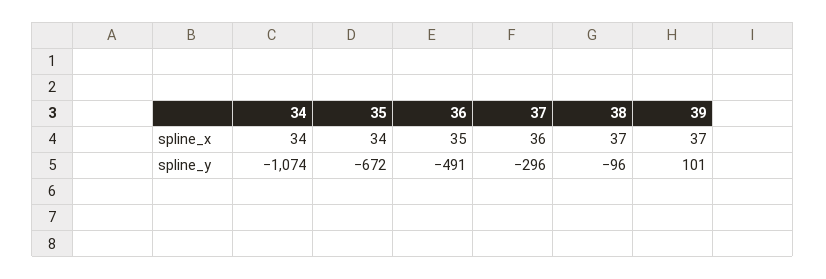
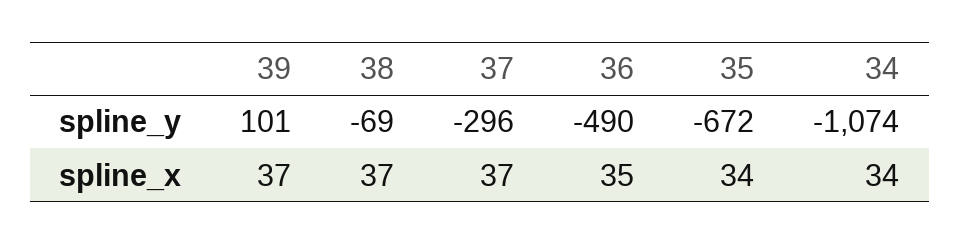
37, spline_x: 36 -> 37
36, spline_y: -491 -> -490
38, spline_y: -96 -> -69

